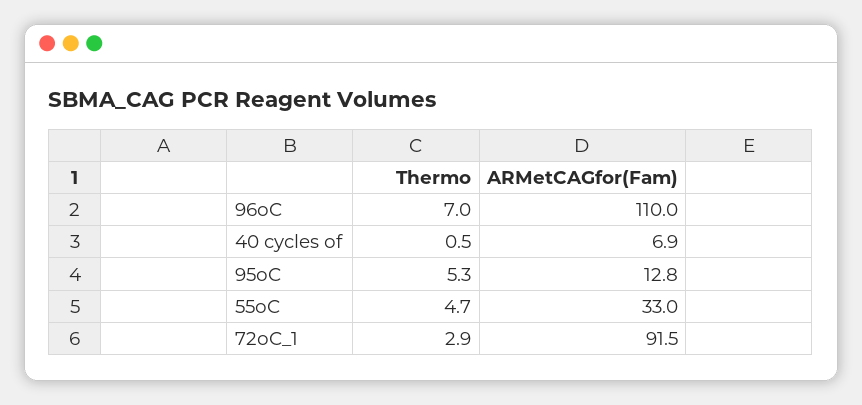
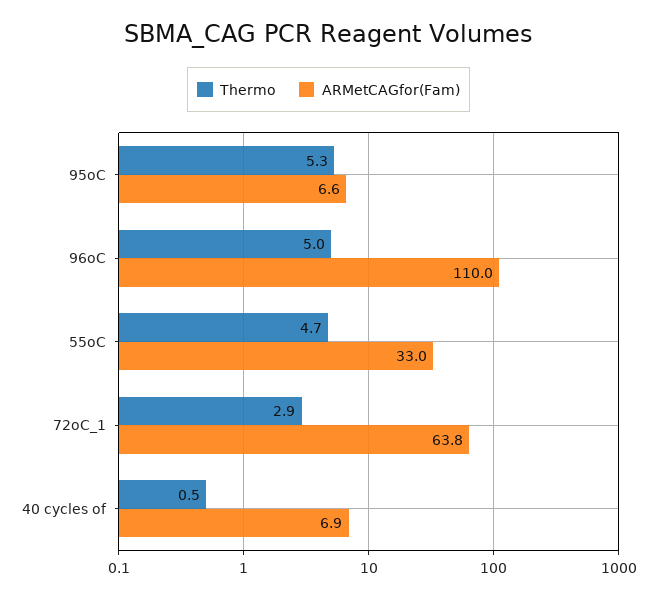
Thermo, 96oC: 7 -> 5
ARMetCAGfor(Fam), 95oC: 12.8 -> 6.6
ARMetCAGfor(Fam), 72oC_1: 91.5 -> 63.8

